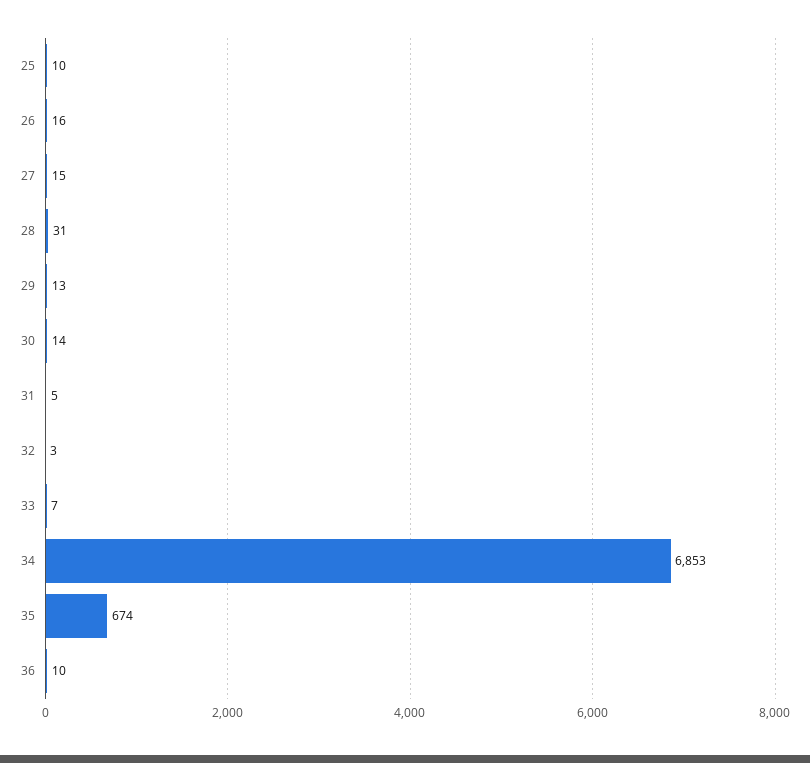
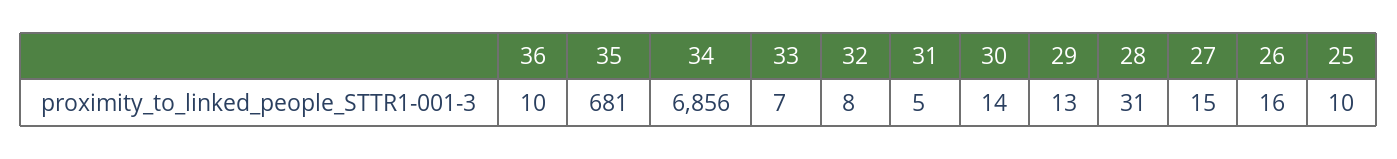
32: 3 -> 8
34: 6853 -> 6856
35: 674 -> 681

